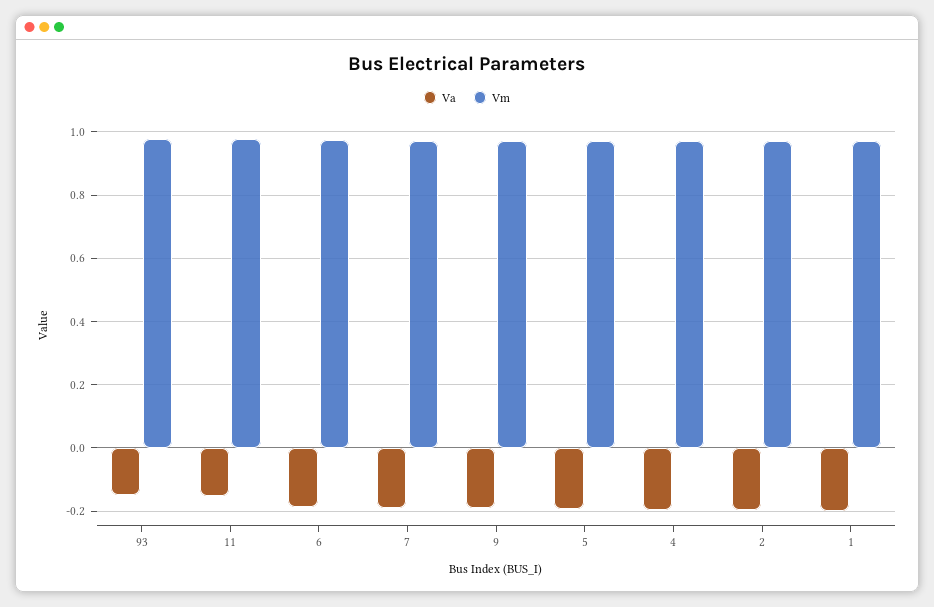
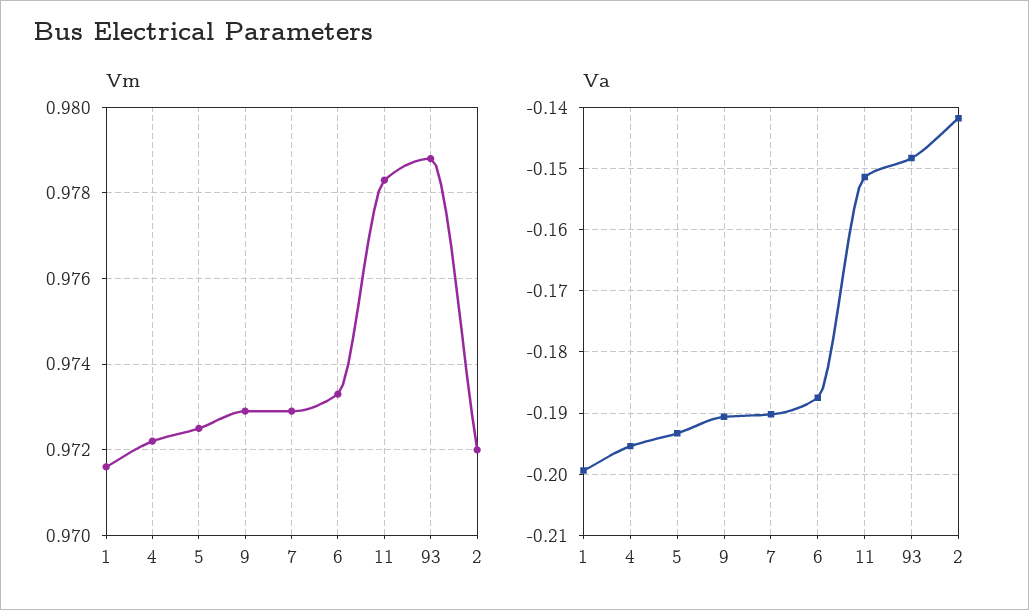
Va, 2: -0.2 -> -0.142

